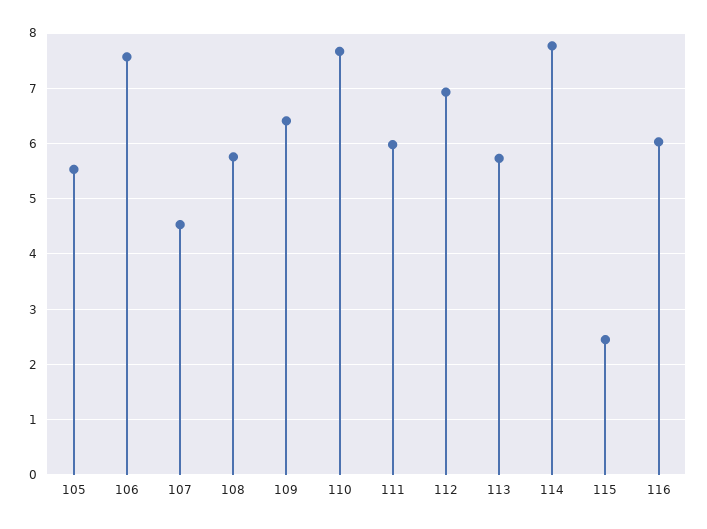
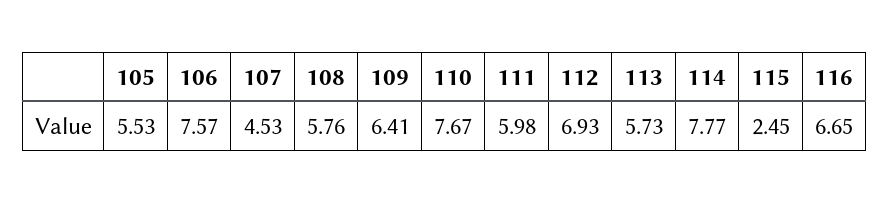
116: 6 -> 6.65

